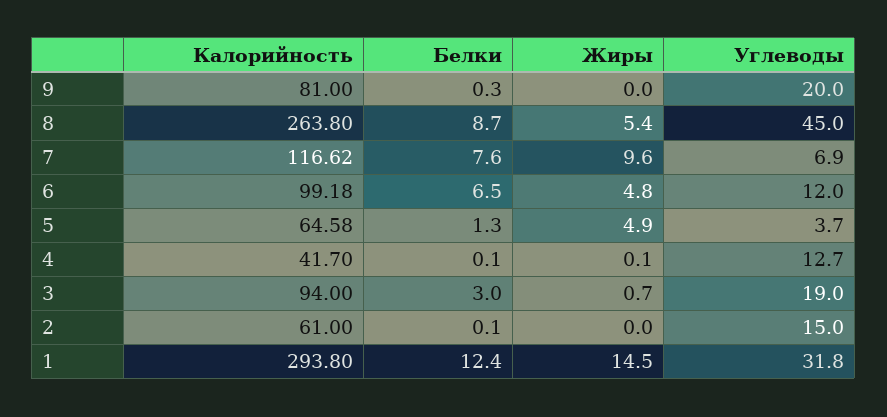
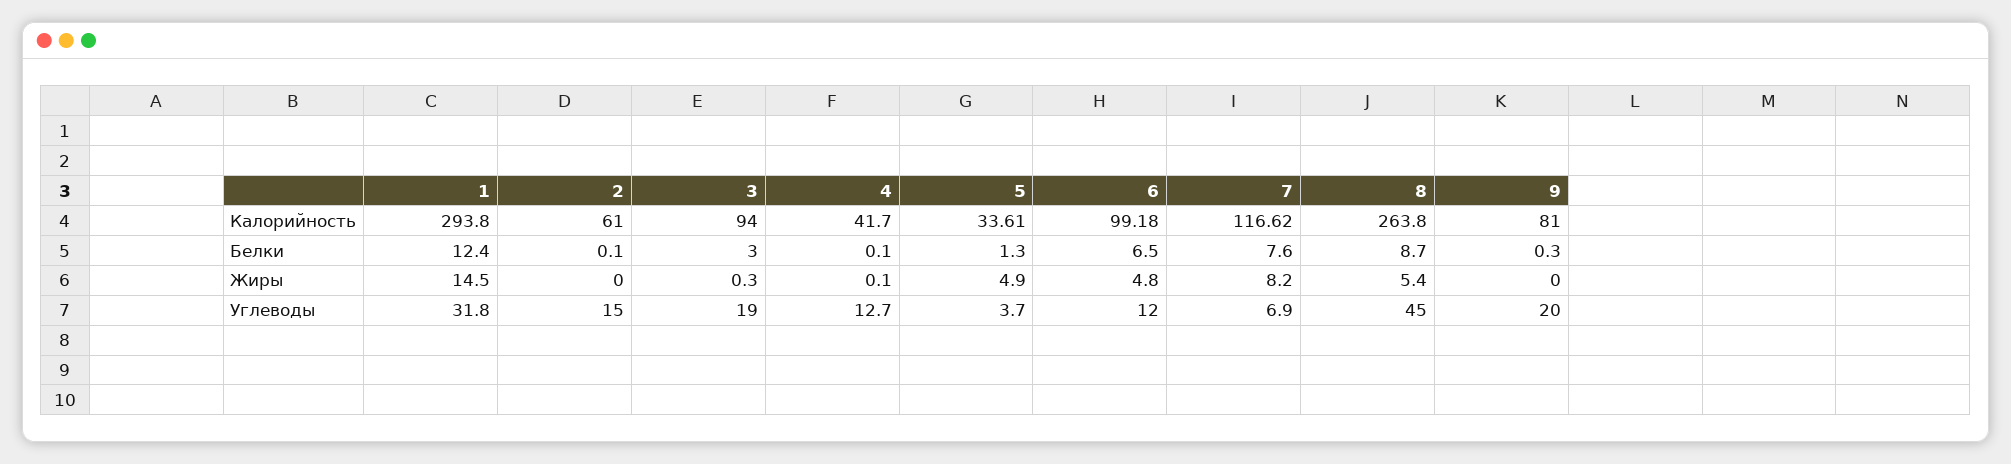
Жиры, 7: 9.6 -> 8.2
Калорийность, 5: 64.58 -> 33.61
Жиры, 3: 0.7 -> 0.3

